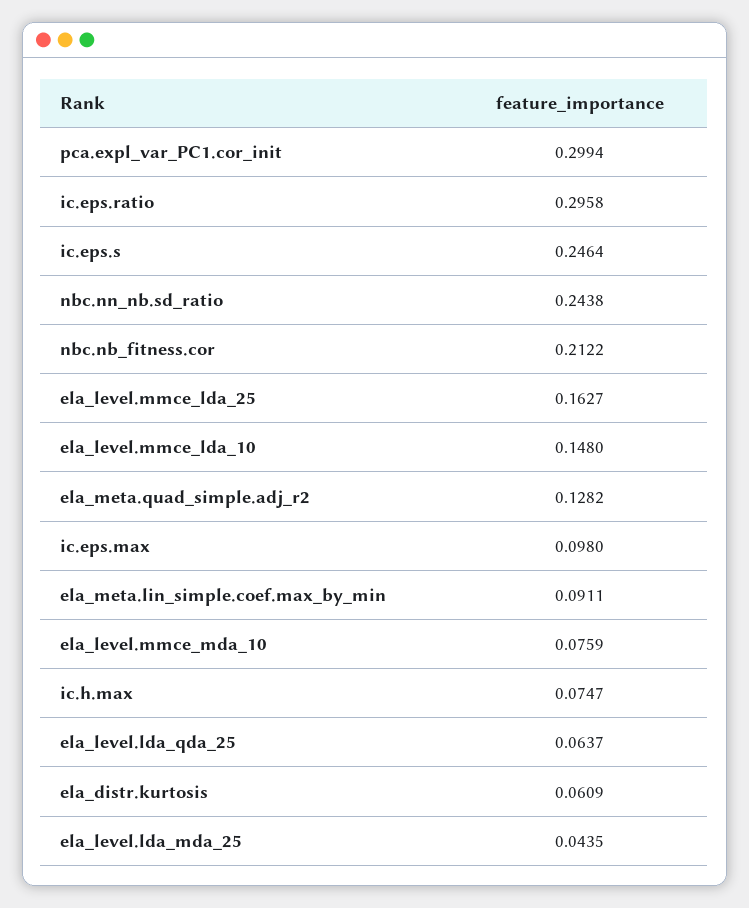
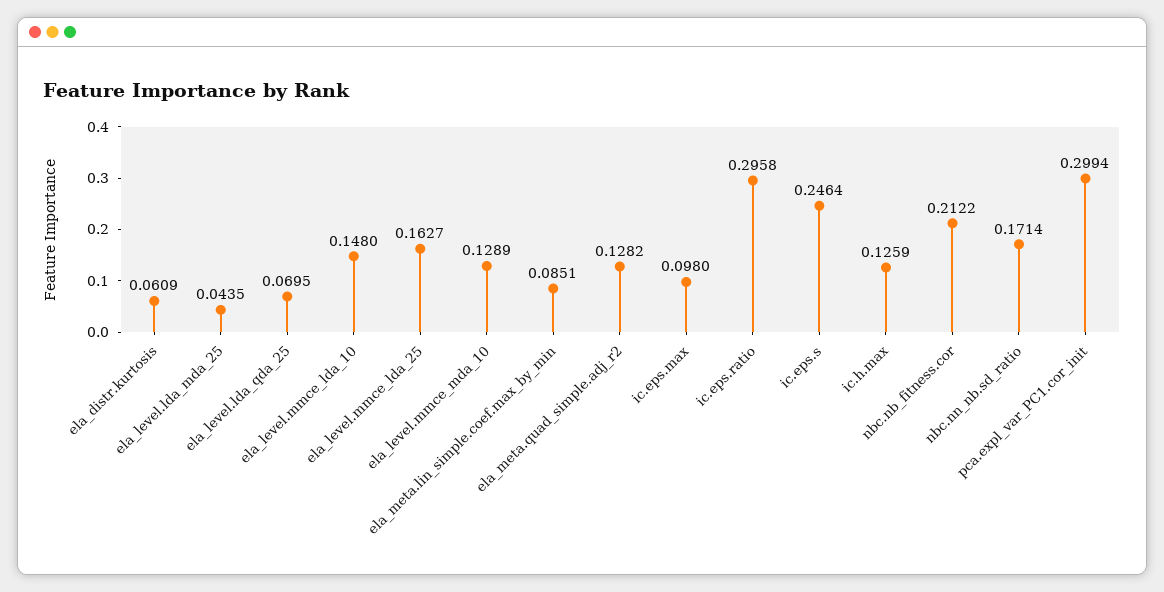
nbc.nn_nb.sd_ratio: 0.2438 -> 0.1714
ela_meta.lin_simple.coef.max_by_min: 0.0911 -> 0.0851
ela_level.mmce_mda_10: 0.0759 -> 0.1289
ic.h.max: 0.0747 -> 0.1259
ela_level.lda_qda_25: 0.0637 -> 0.0695

